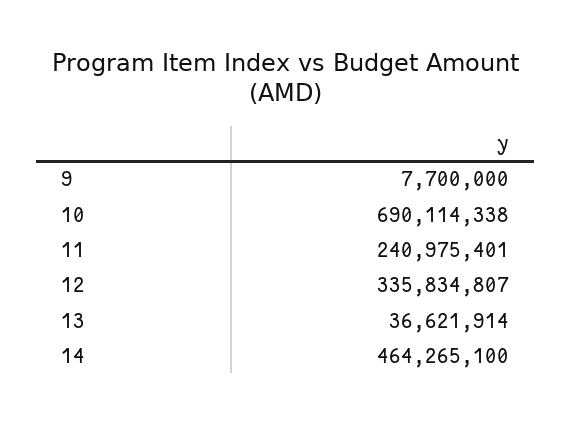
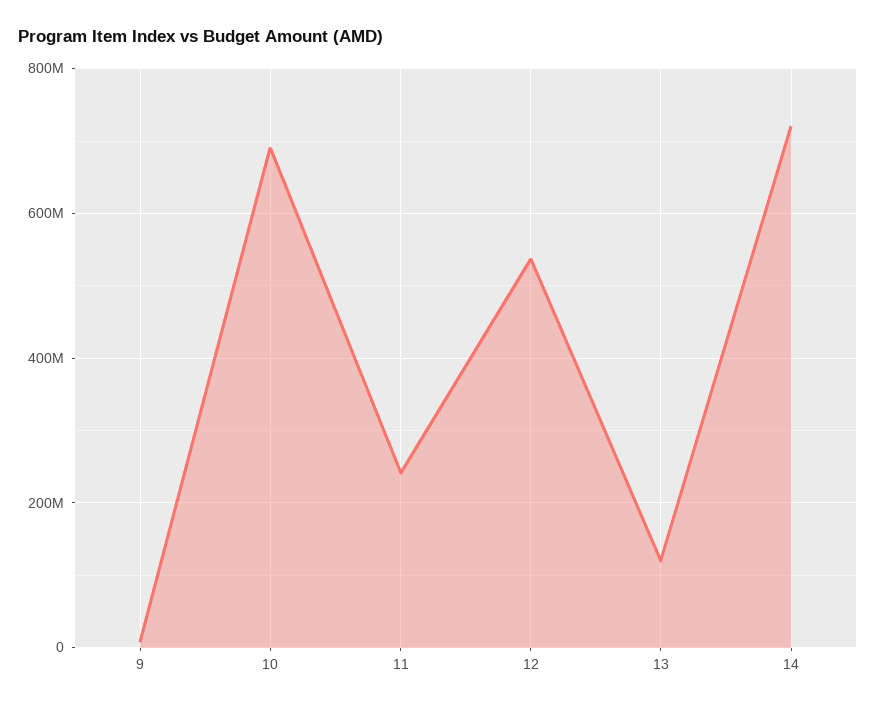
12: 335834807 -> 540000000
13: 36621914 -> 120000000
14: 464265100 -> 720000000

